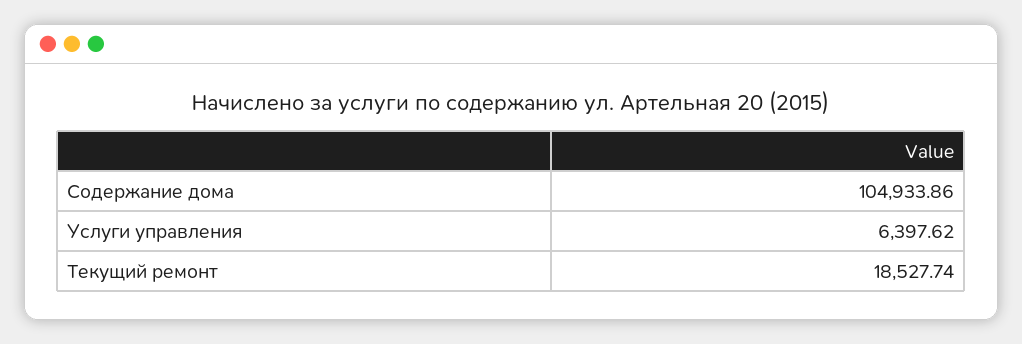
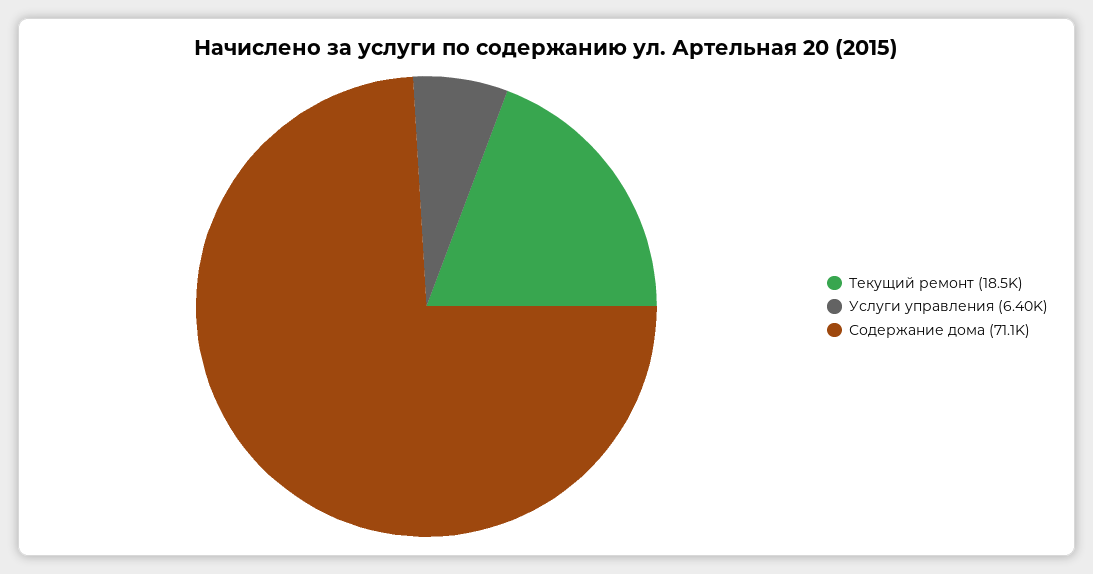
Содержание дома: 104933.86 -> 71100

